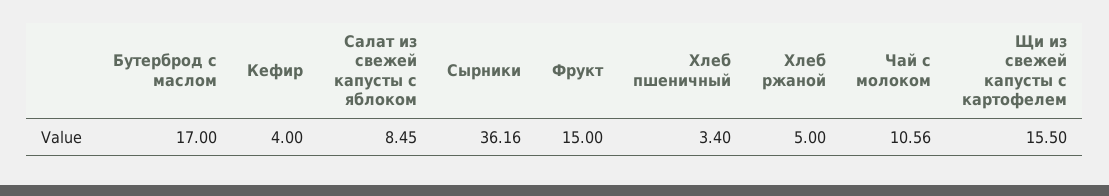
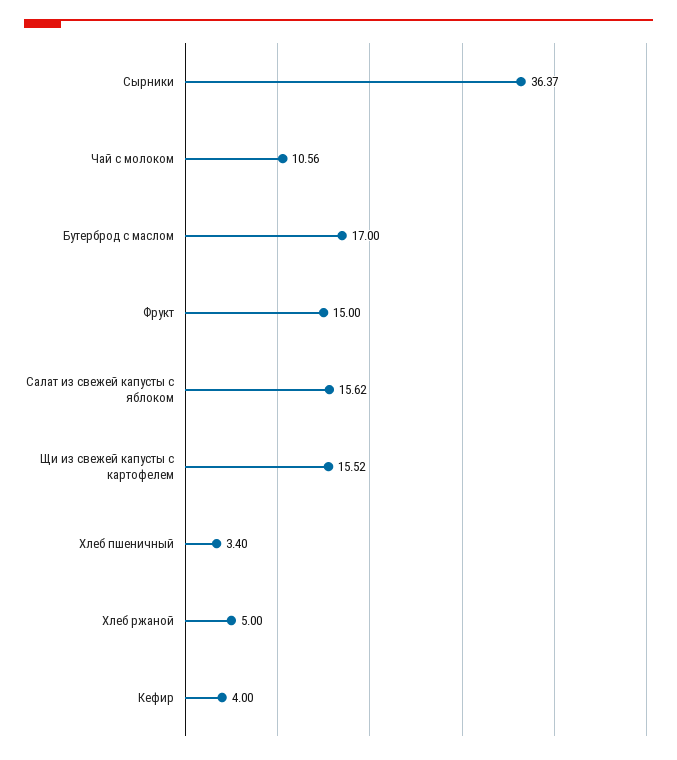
Салат из свежей капусты с яблоком: 8.45 -> 15.62
Сырники: 36.16 -> 36.37
Щи из свежей капусты с картофелем: 15.5 -> 15.52

